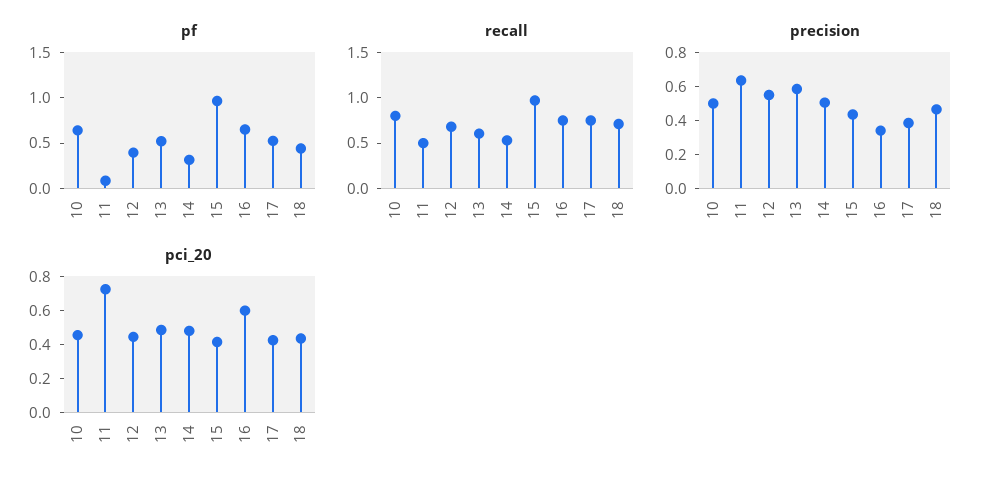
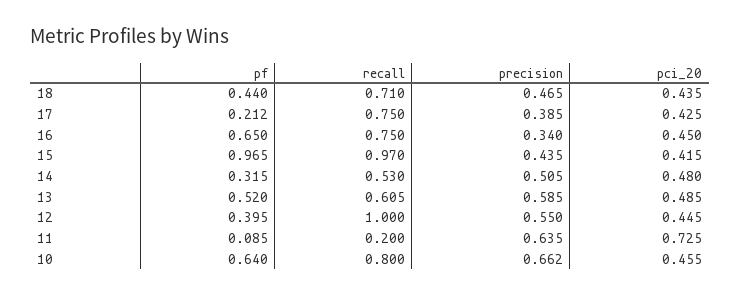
pf, 17: 0.5 -> 0.212
recall, 11: 0.5 -> 0.2
recall, 12: 0.7 -> 1
precision, 10: 0.5 -> 0.662
pci_20, 16: 0.6 -> 0.45

